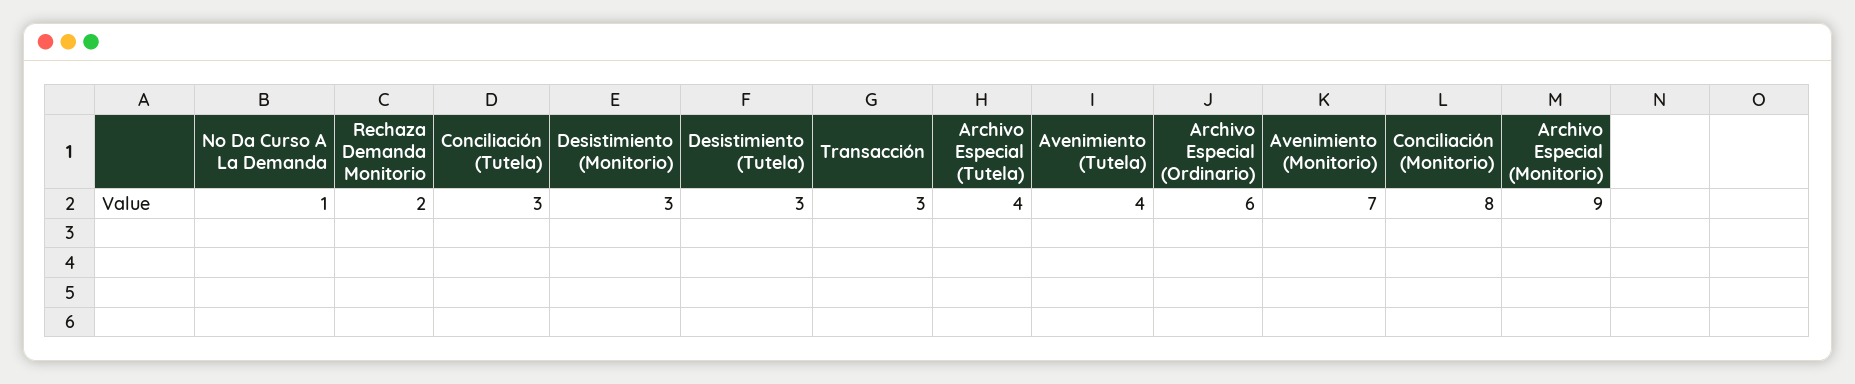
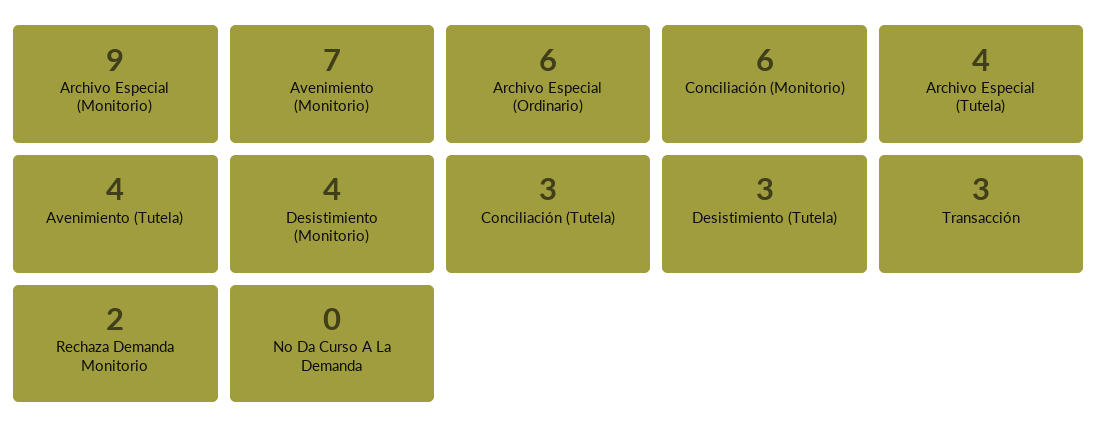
No Da Curso A La Demanda: 1 -> 0
Desistimiento (Monitorio): 3 -> 4
Conciliación (Monitorio): 8 -> 6

